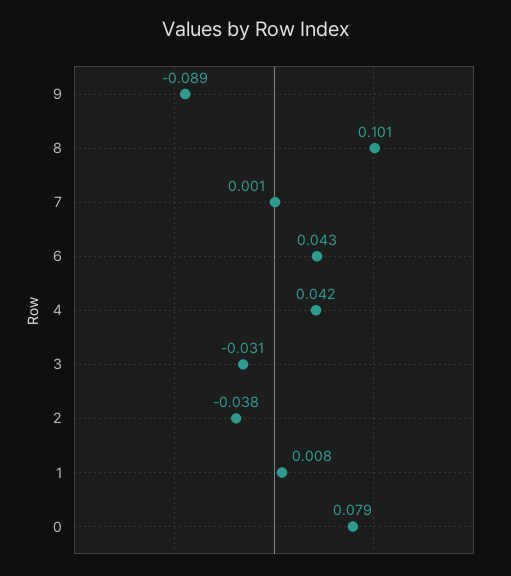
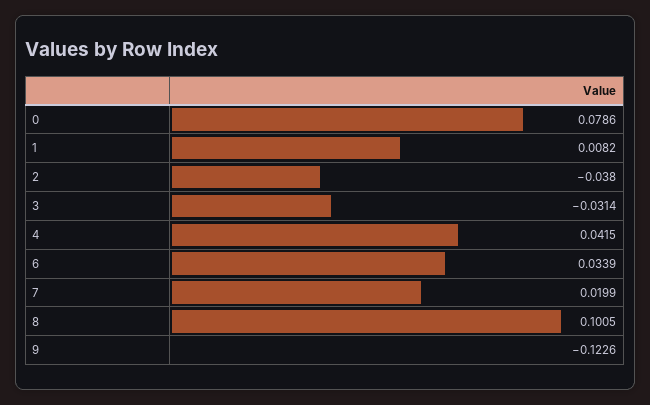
9: -0.089 -> -0.1226
7: 0.001 -> 0.0199
6: 0.043 -> 0.0339

